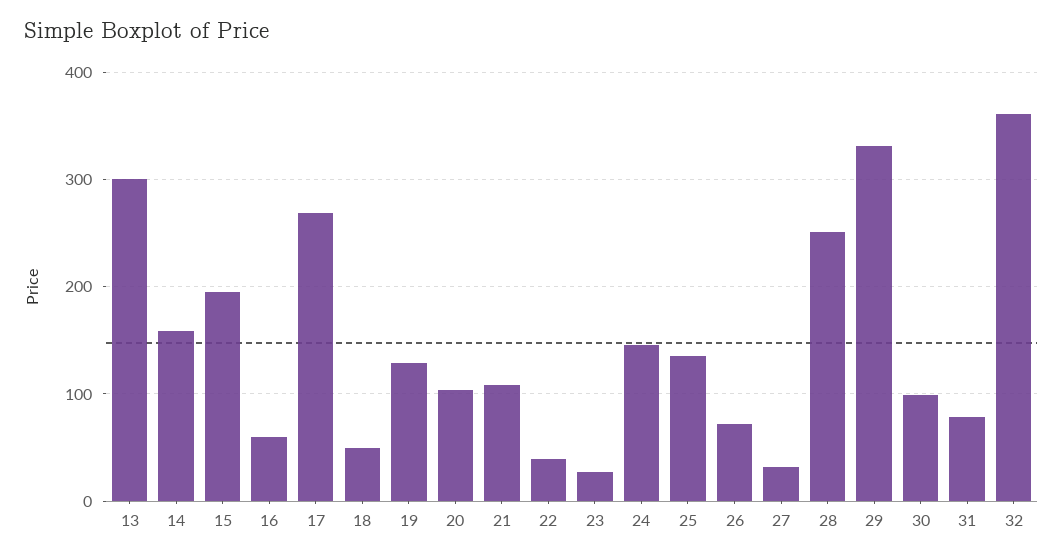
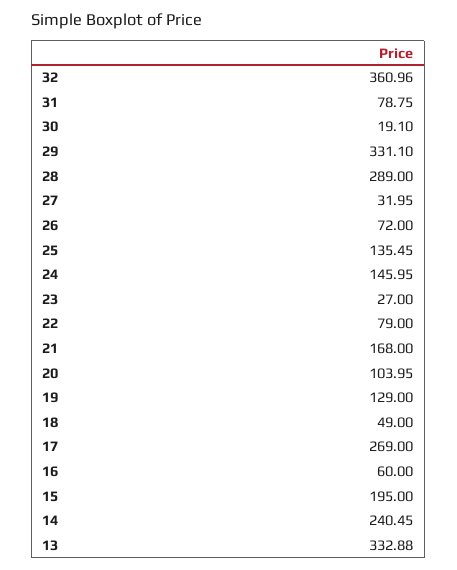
13: 300 -> 332.88
14: 160 -> 240.45
21: 110 -> 168
22: 40 -> 79
28: 250 -> 289
30: 100 -> 19.1

